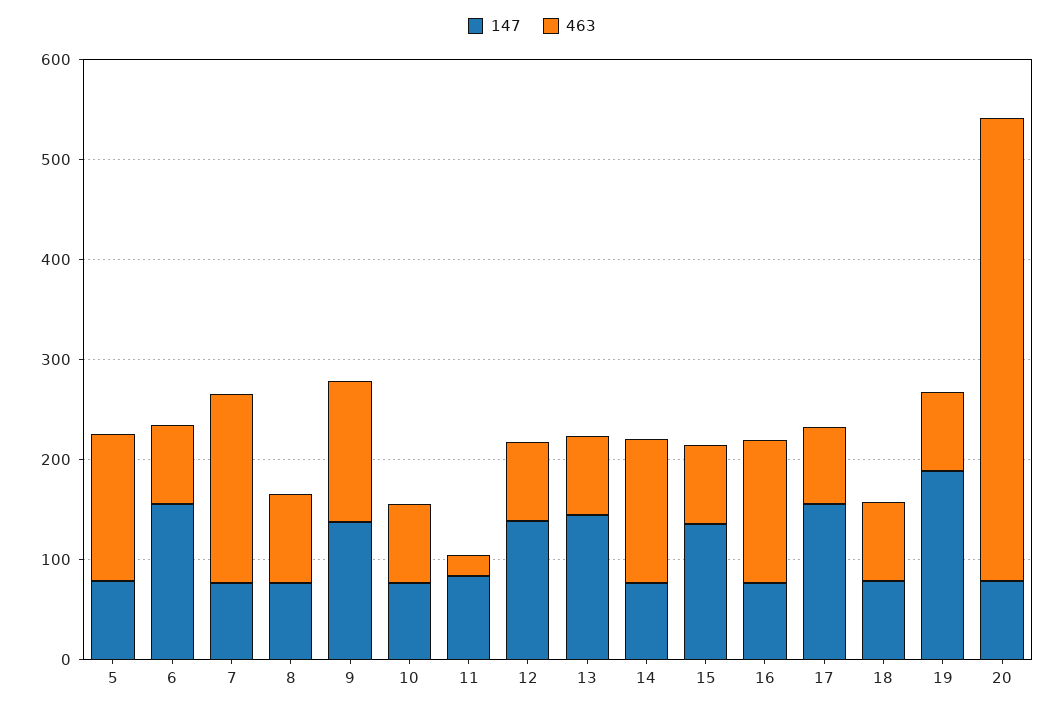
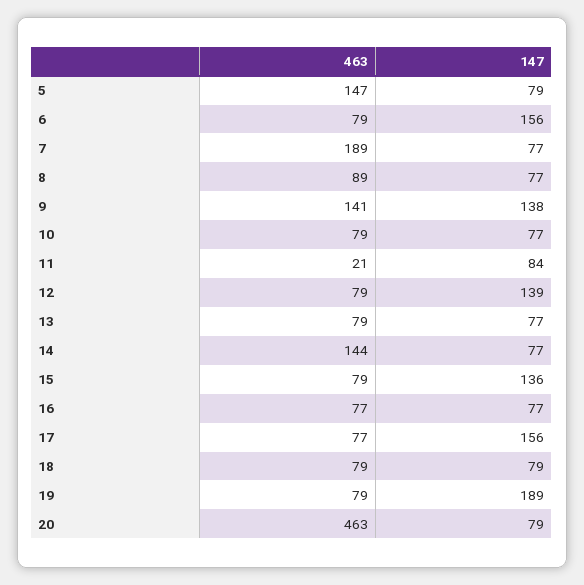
147, 13: 140 -> 77
463, 16: 140 -> 77

